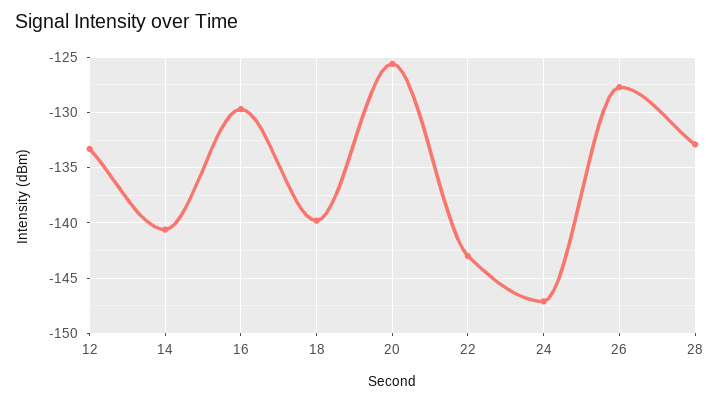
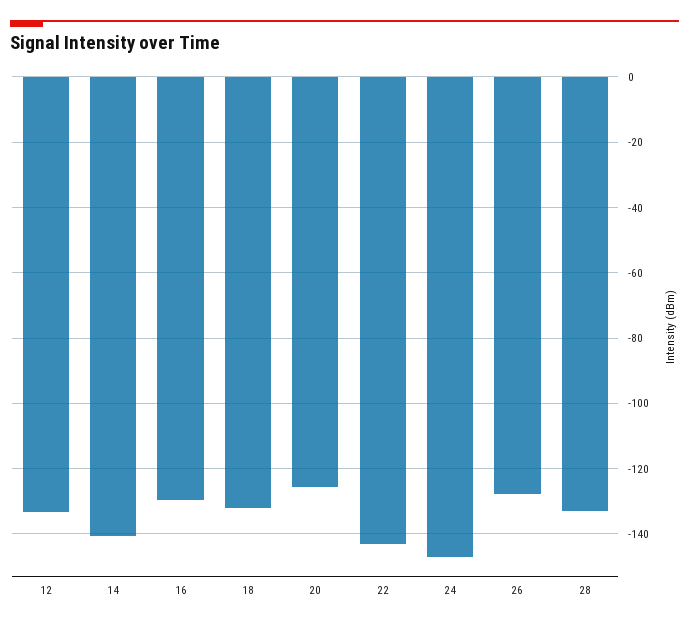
18: -140 -> -132

